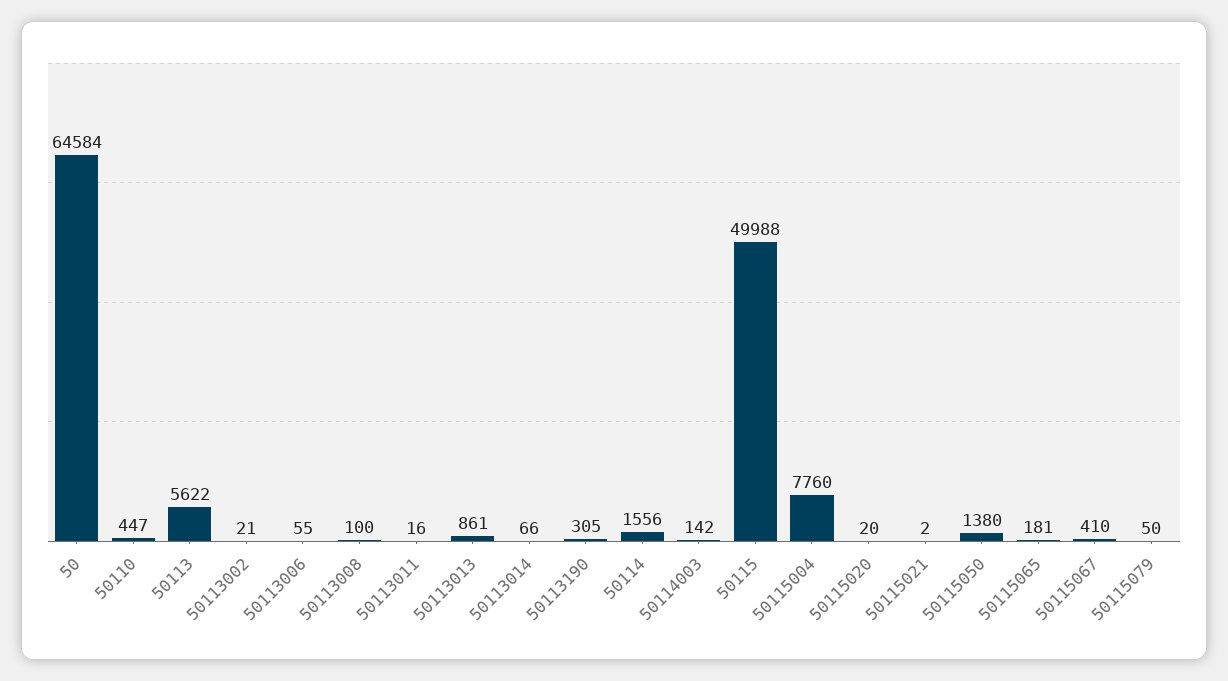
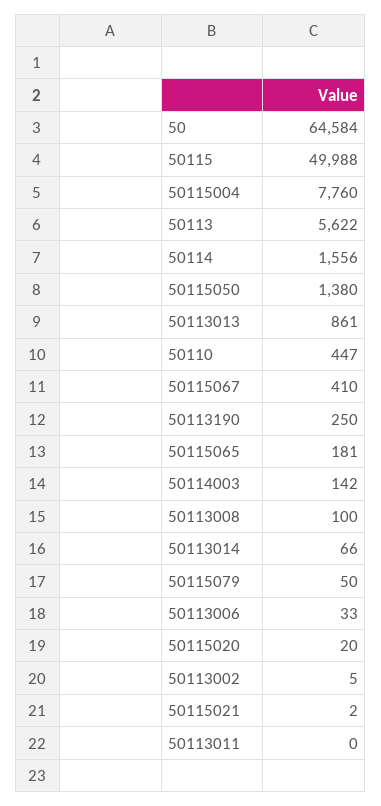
50113002: 21 -> 5
50113006: 55 -> 33
50113011: 16 -> 0
50113190: 305 -> 250

